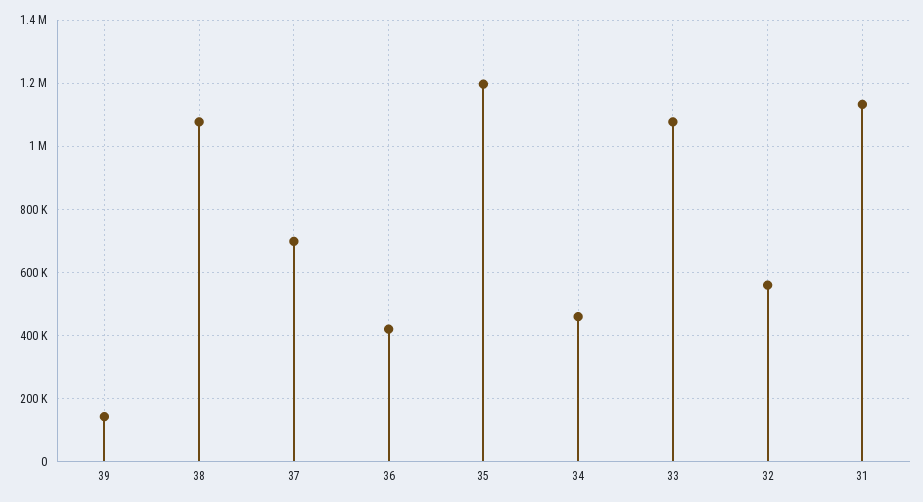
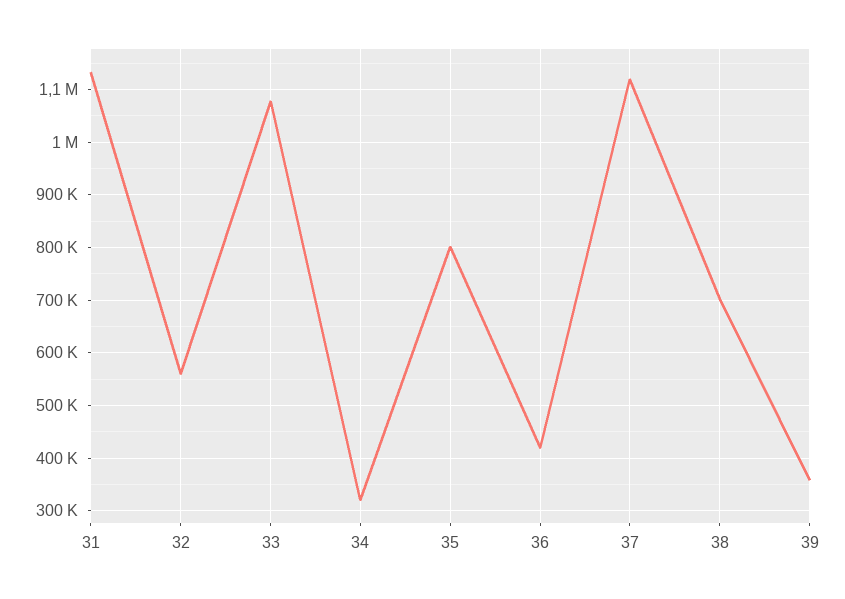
39: 140000 -> 360000
38: 1080000 -> 700000
37: 700000 -> 1120000
35: 1200000 -> 800000
34: 460000 -> 320000

